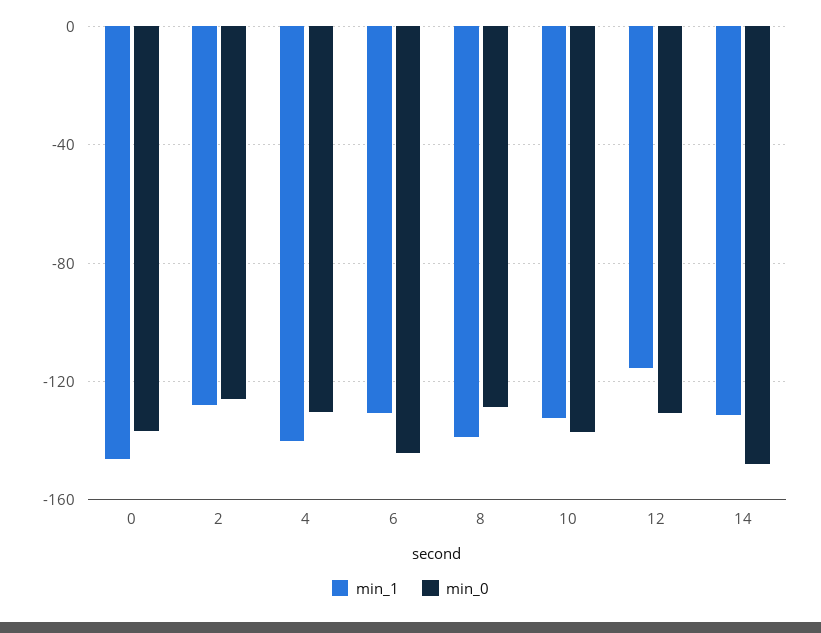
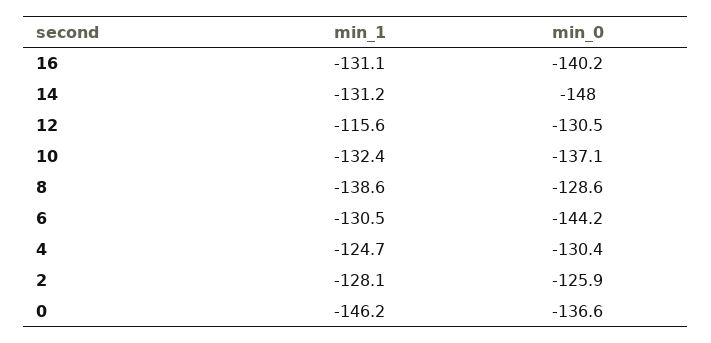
min_1, 4: -140 -> -124.7
min_1, 16: none -> -131.1
min_0, 16: none -> -140.2

